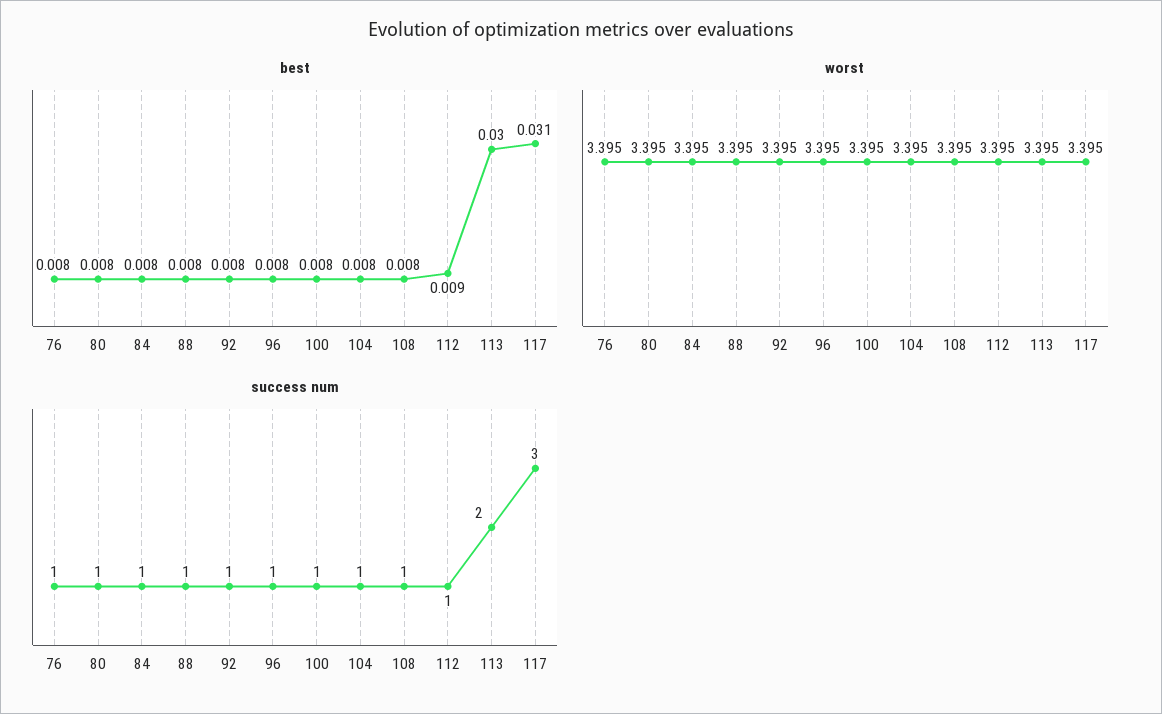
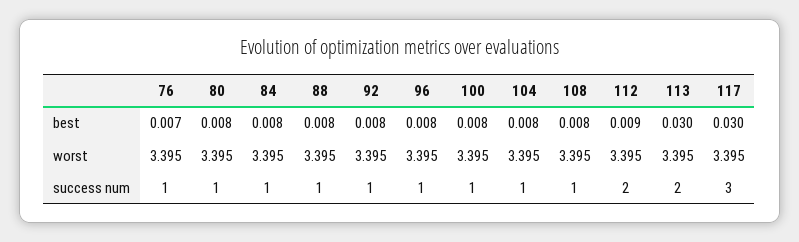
best, 76: 0.008 -> 0.007
best, 117: 0.031 -> 0.03
success num, 112: 1 -> 2

